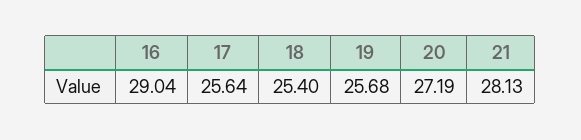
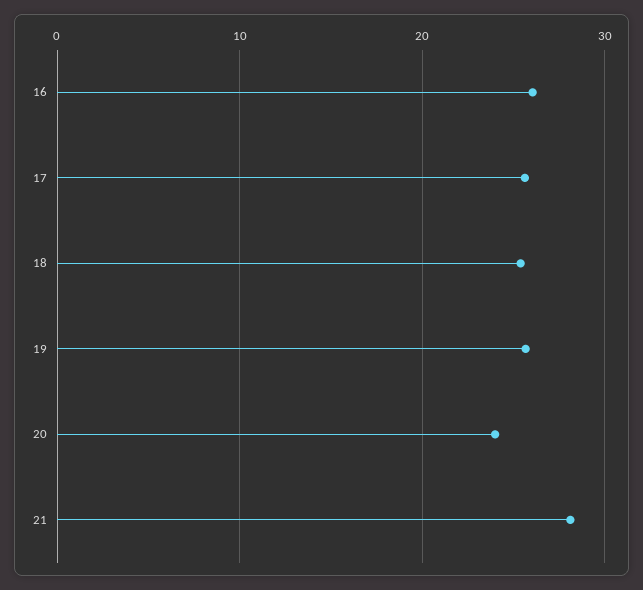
16: 29.04 -> 26
20: 27.19 -> 24

